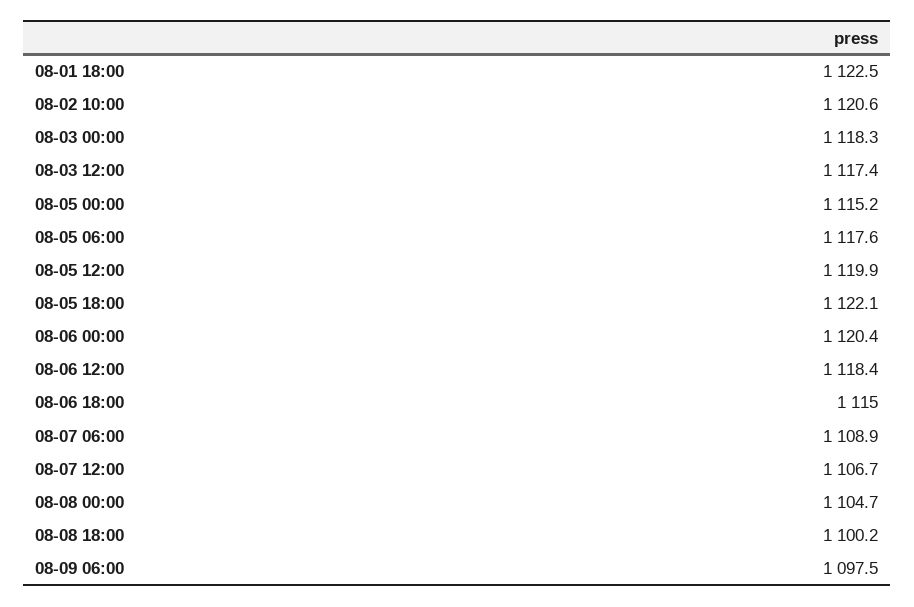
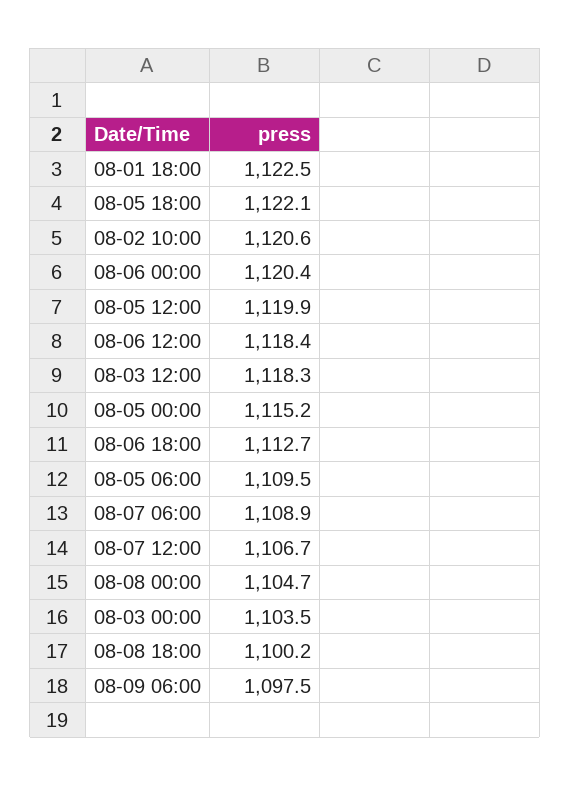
08-03 00:00: 1118.3 -> 1103.5
08-03 12:00: 1117.4 -> 1118.3
08-05 06:00: 1117.6 -> 1109.5
08-06 18:00: 1115 -> 1112.7

